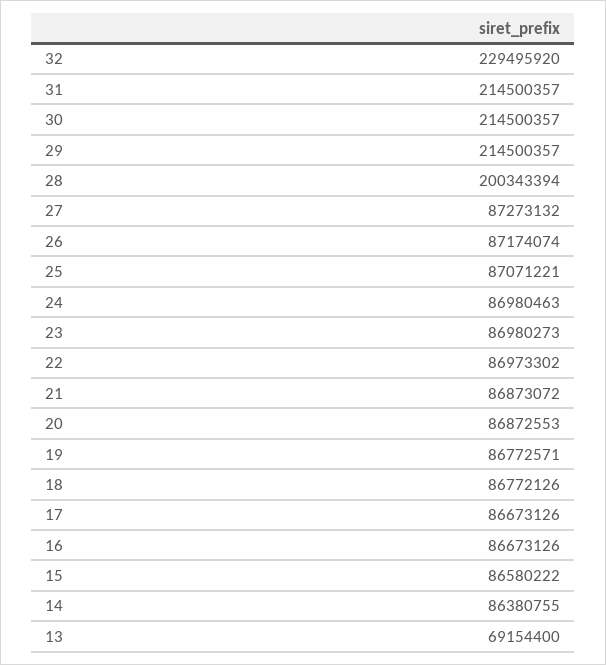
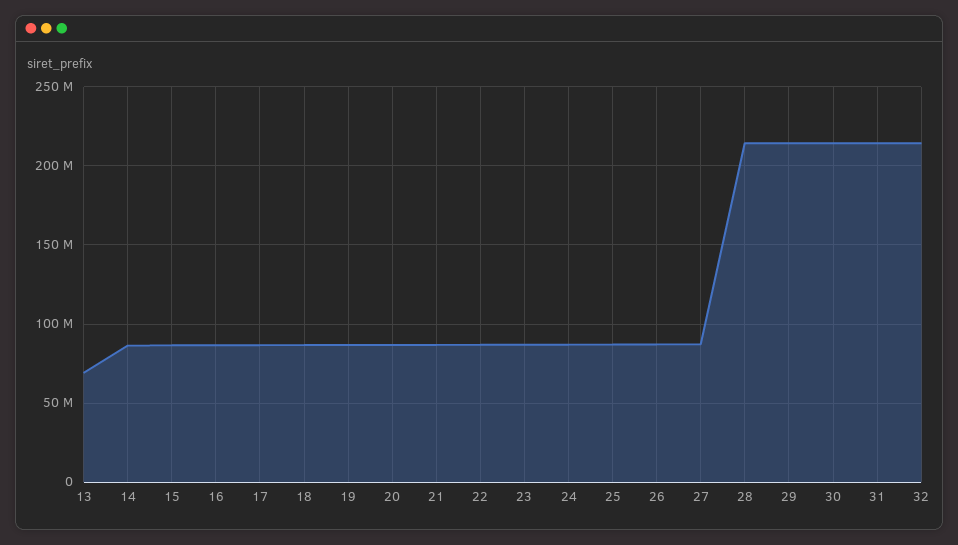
32: 229495920 -> 215000000
28: 200343394 -> 215000000

